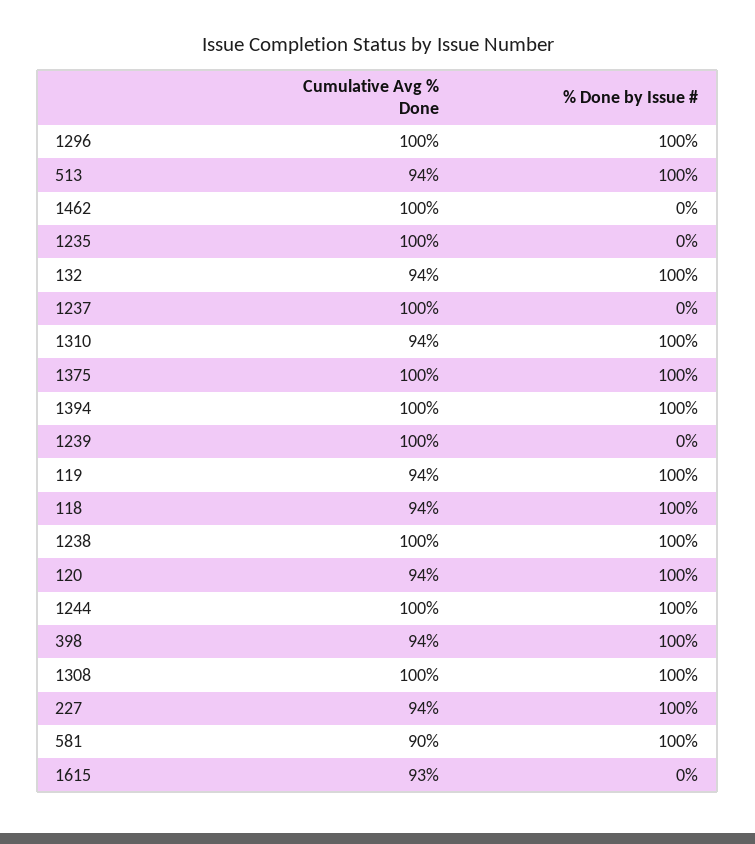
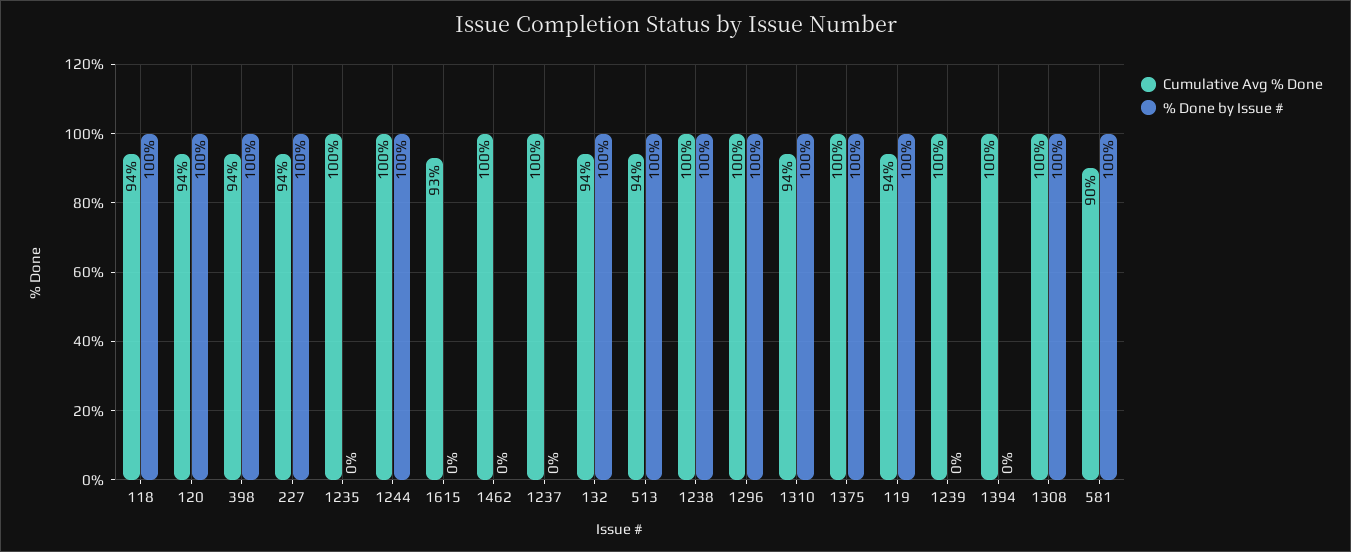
% Done by Issue #, 1394: 100 -> 0

